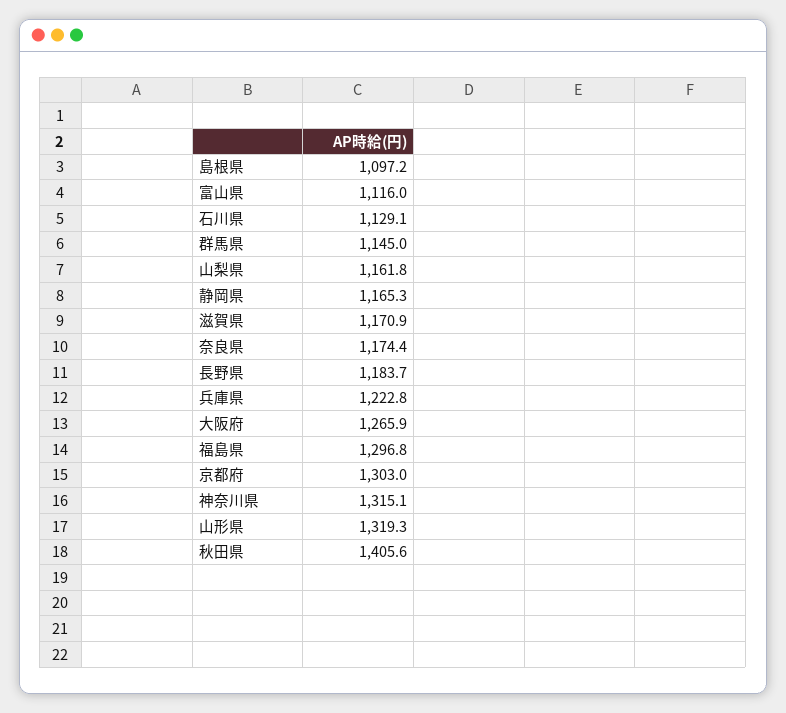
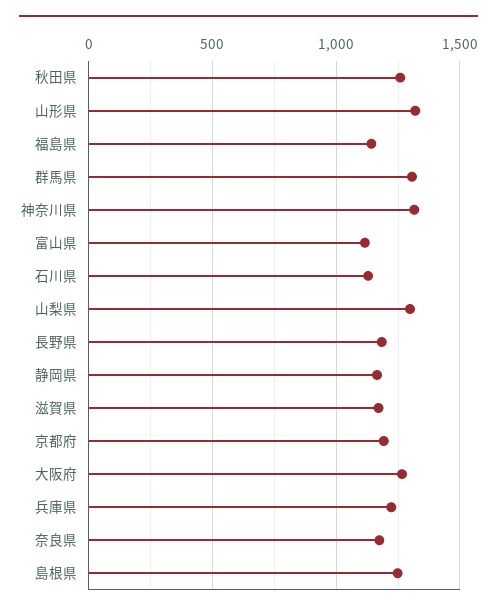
島根県: 1097.2 -> 1250
群馬県: 1145 -> 1300
山梨県: 1161.8 -> 1300
福島県: 1296.8 -> 1150
京都府: 1303 -> 1200
秋田県: 1405.6 -> 1250

